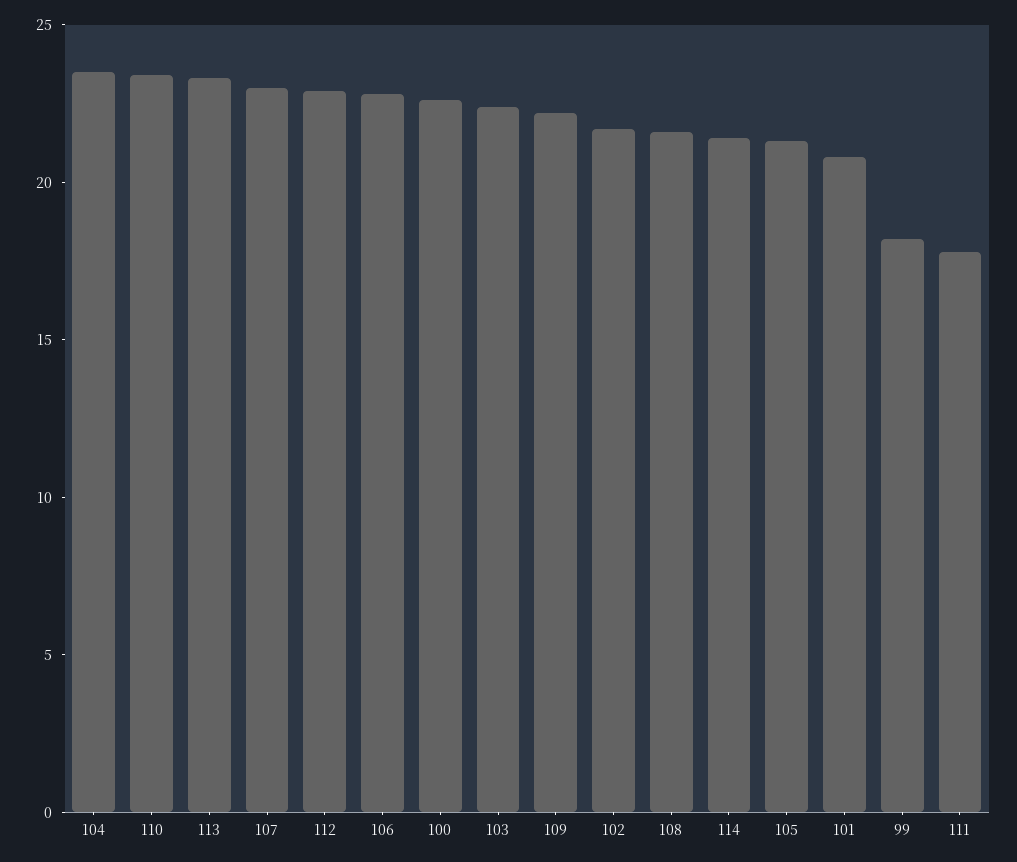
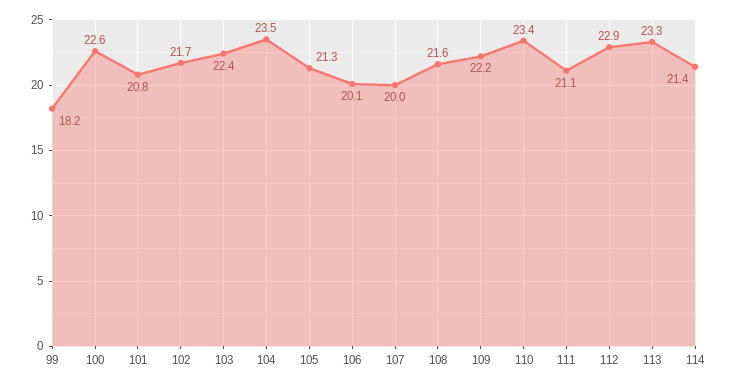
107: 23 -> 20
106: 23 -> 20.1
111: 18 -> 21.1

